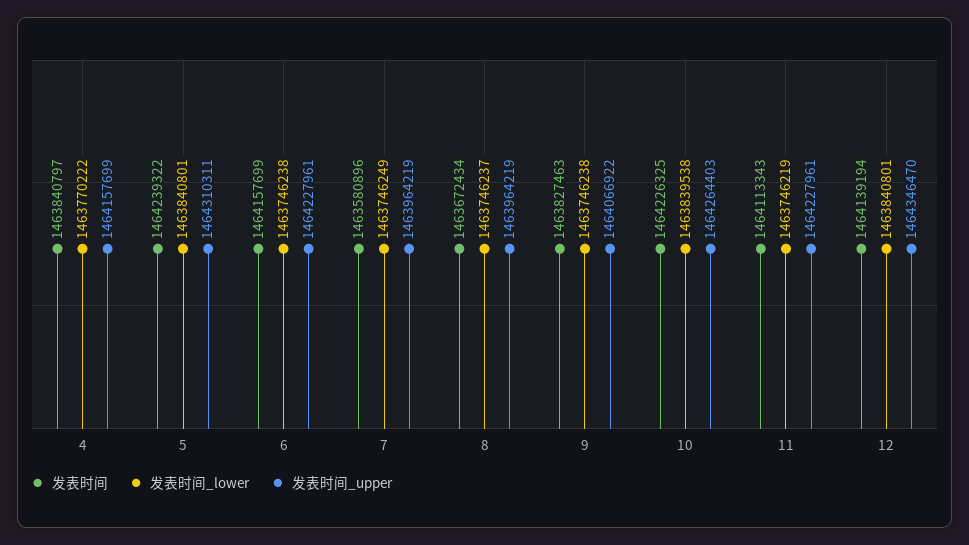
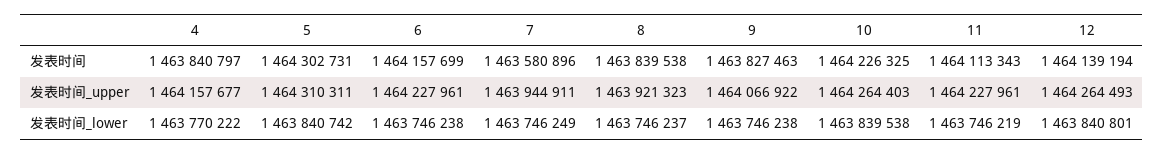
发表时间_upper, 4: 1464157699 -> 1464157677
发表时间, 5: 1464239322 -> 1464302731
发表时间_lower, 5: 1463840801 -> 1463840742
发表时间_upper, 7: 1463964219 -> 1463944911
发表时间, 8: 1463672434 -> 1463839538
发表时间_upper, 8: 1463964219 -> 1463921323
发表时间_upper, 12: 1464346470 -> 1464264493

